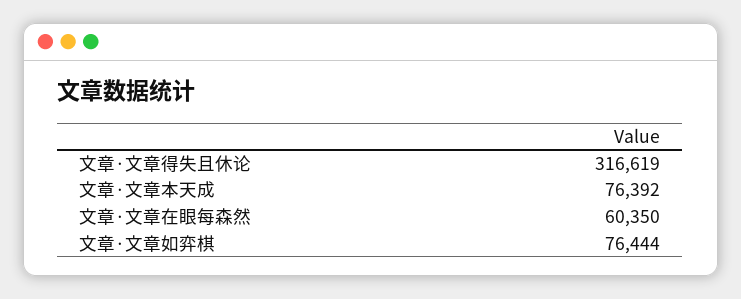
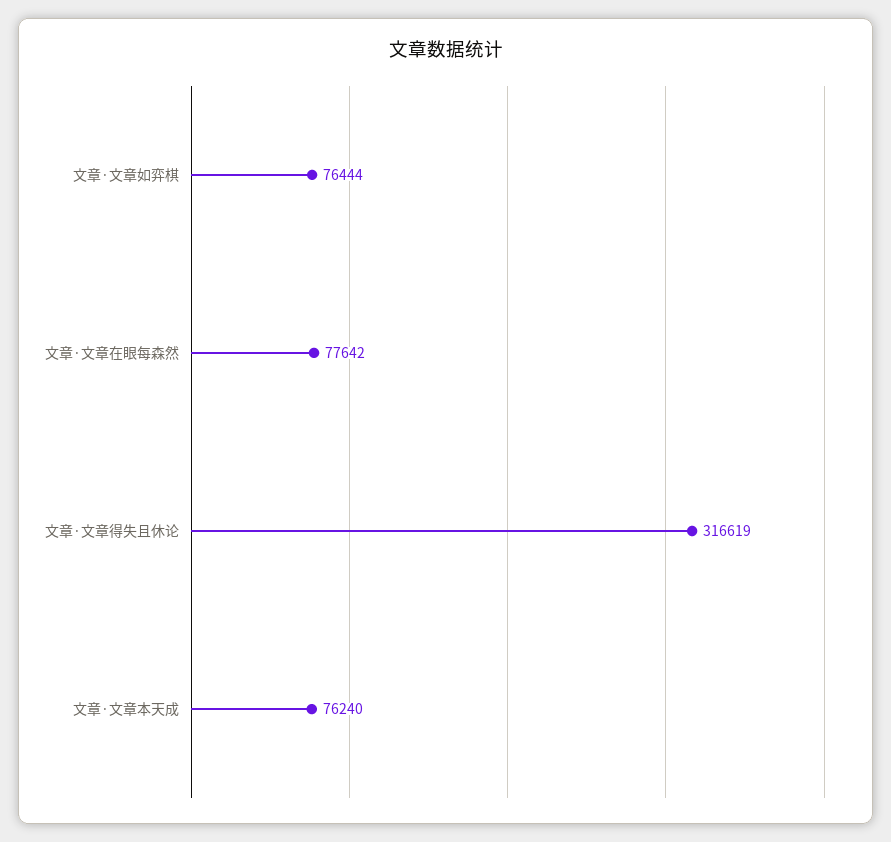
文章·文章本天成: 76392 -> 76240
文章·文章在眼每森然: 60350 -> 77642

